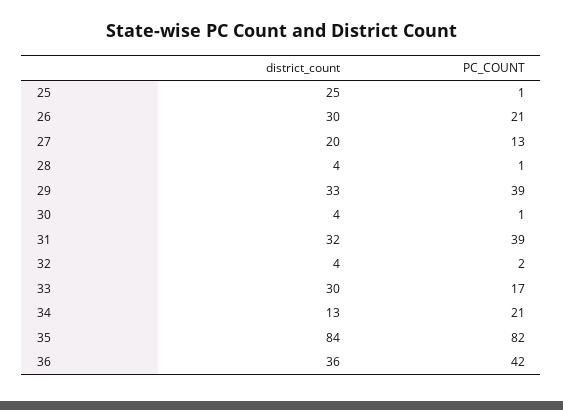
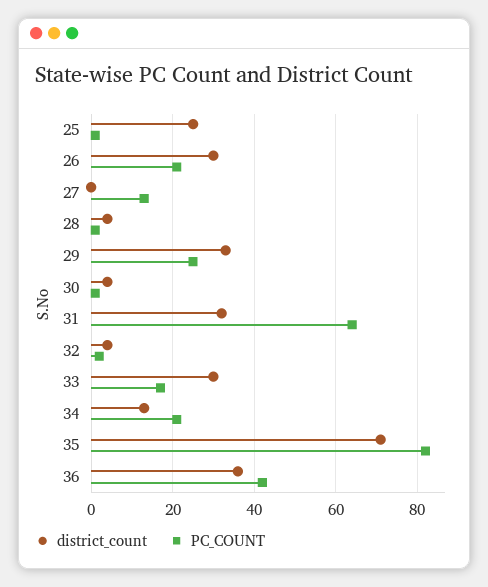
district_count, 27: 20 -> 0
PC_COUNT, 29: 39 -> 25
PC_COUNT, 31: 39 -> 65
district_count, 35: 84 -> 70

